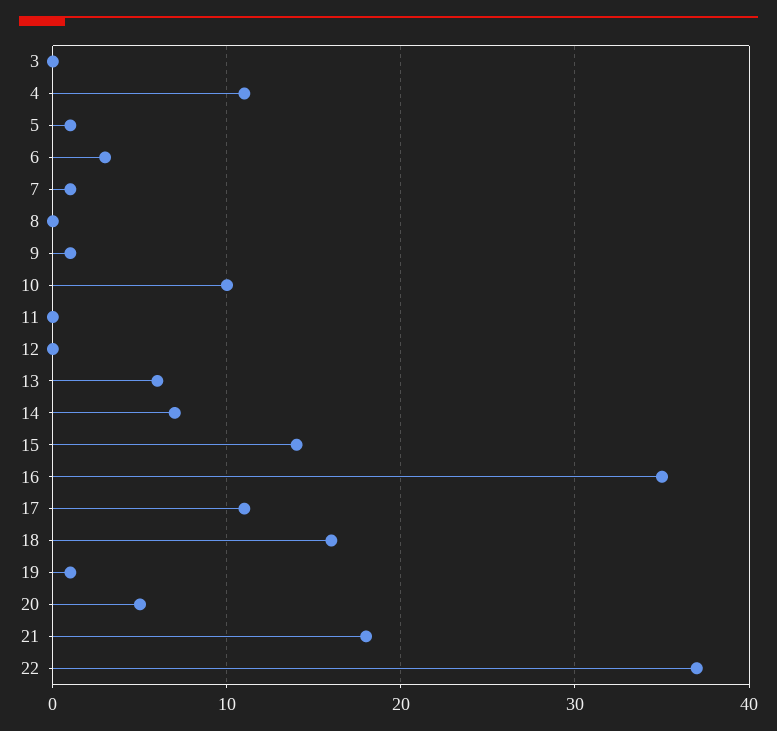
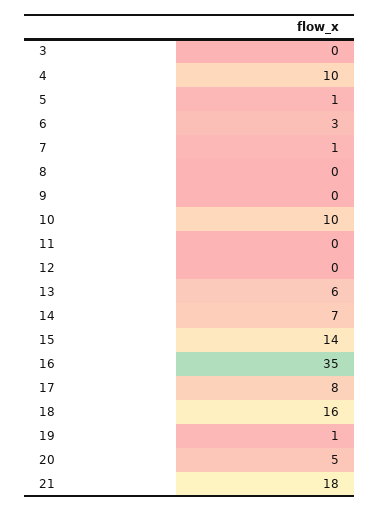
4: 11 -> 10
9: 1 -> 0
17: 11 -> 8
22: 37 -> none

